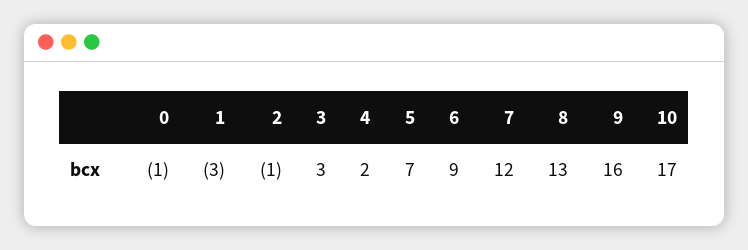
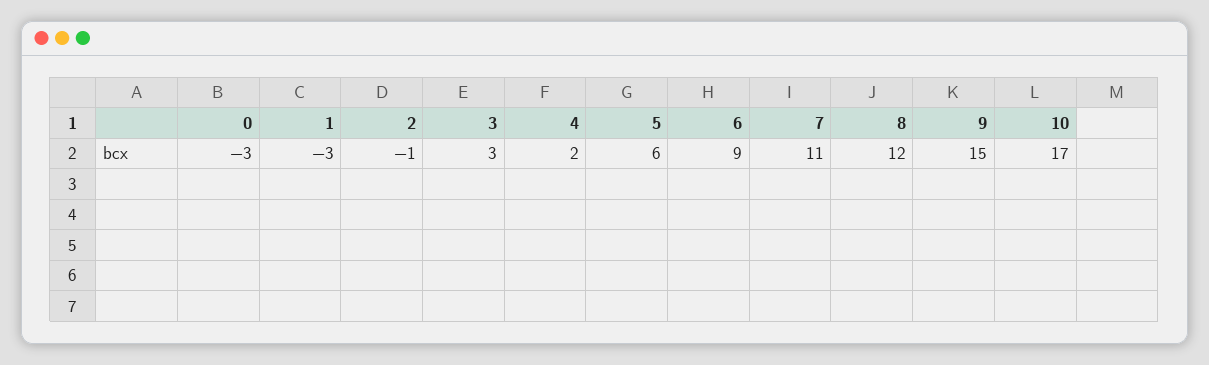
0: -1 -> -3
5: 7 -> 6
7: 12 -> 11
8: 13 -> 12
9: 16 -> 15

